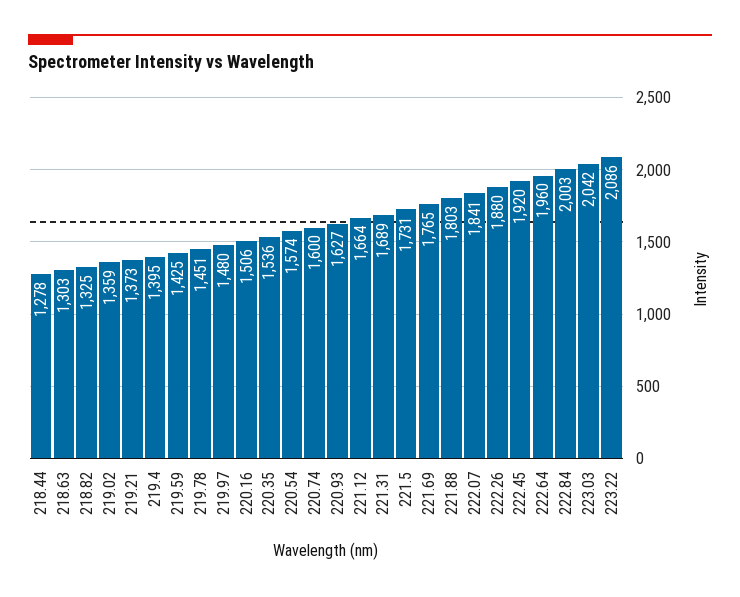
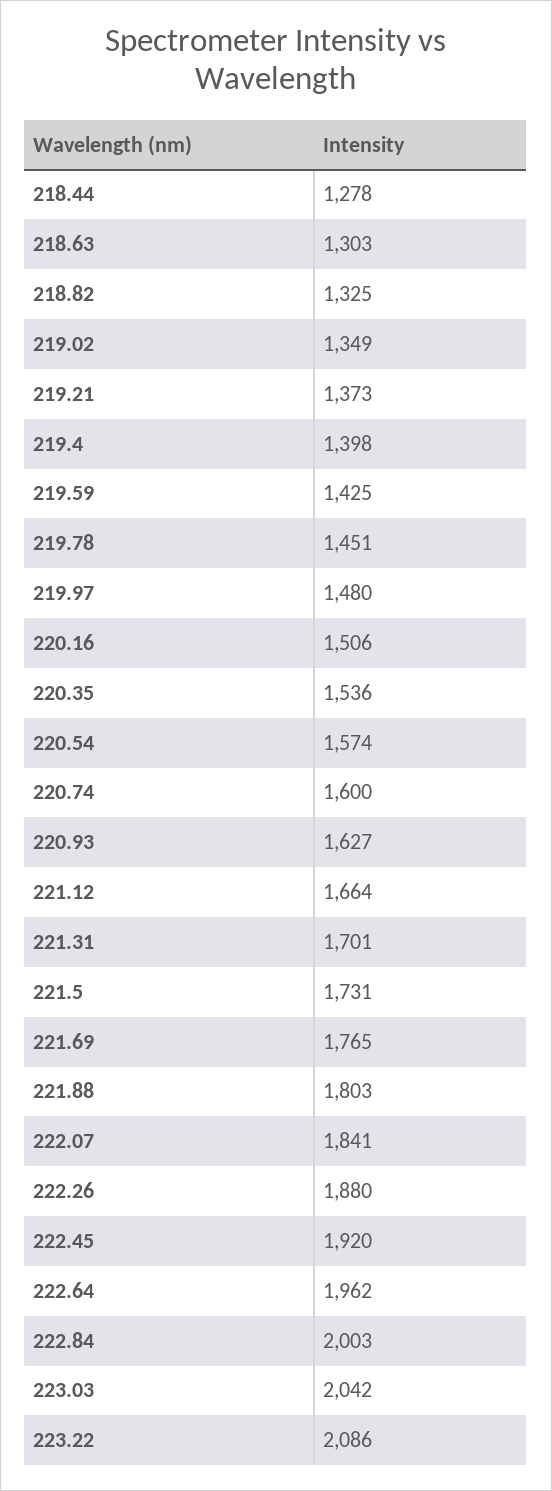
219.02: 1359 -> 1349
219.4: 1395 -> 1398
221.31: 1689 -> 1701
222.64: 1960 -> 1962

